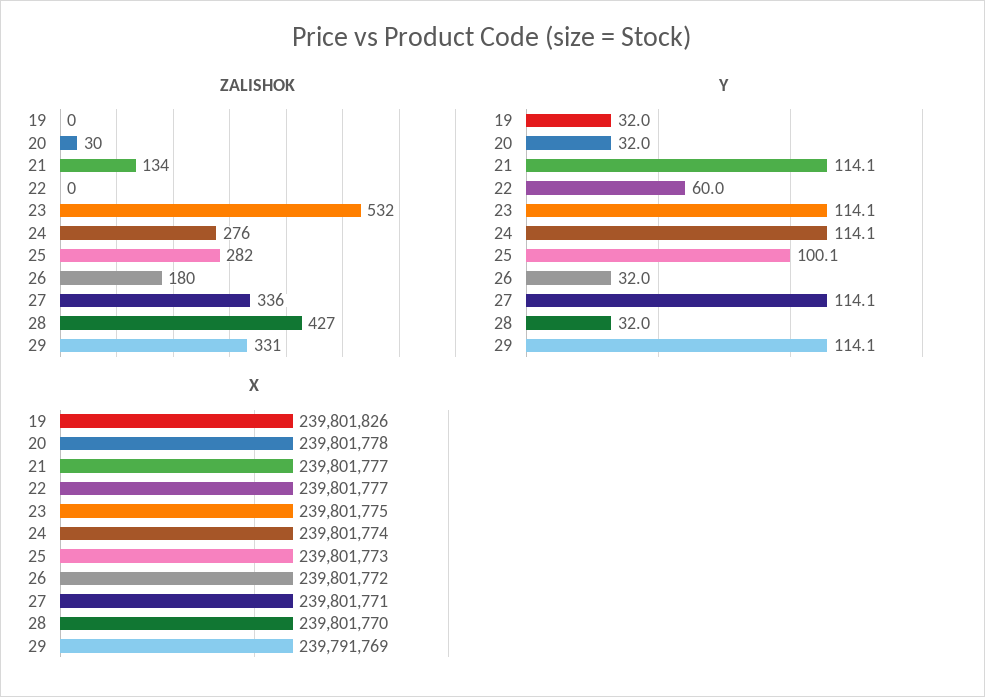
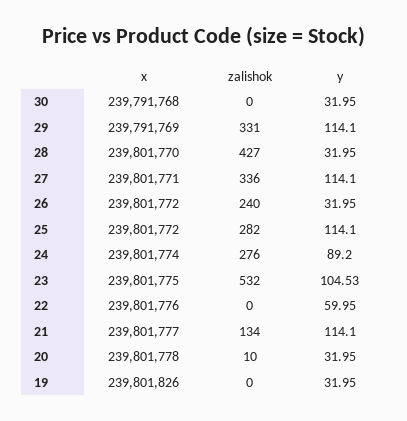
ZALISHOK, 20: 30 -> 10
ZALISHOK, 26: 180 -> 240
Y, 23: 114.1 -> 104.53
Y, 24: 114.1 -> 89.2
Y, 25: 100.1 -> 114.1
X, 22: 239801777 -> 239801776
X, 25: 239801773 -> 239801772
X, 30: none -> 239791768
ZALISHOK, 30: none -> 0
Y, 30: none -> 31.95

